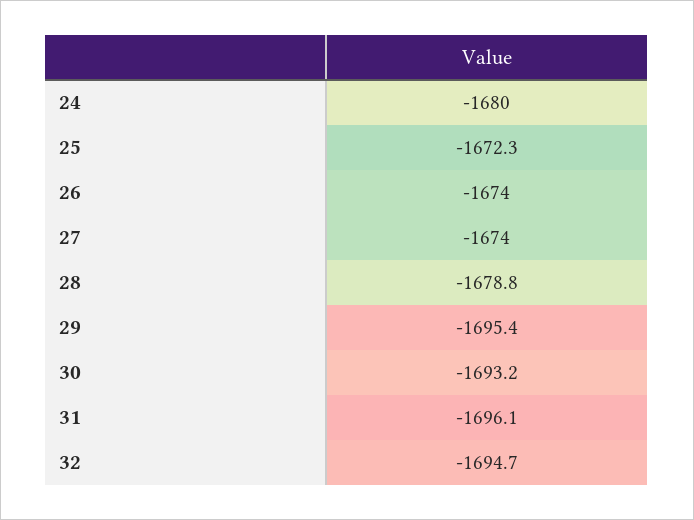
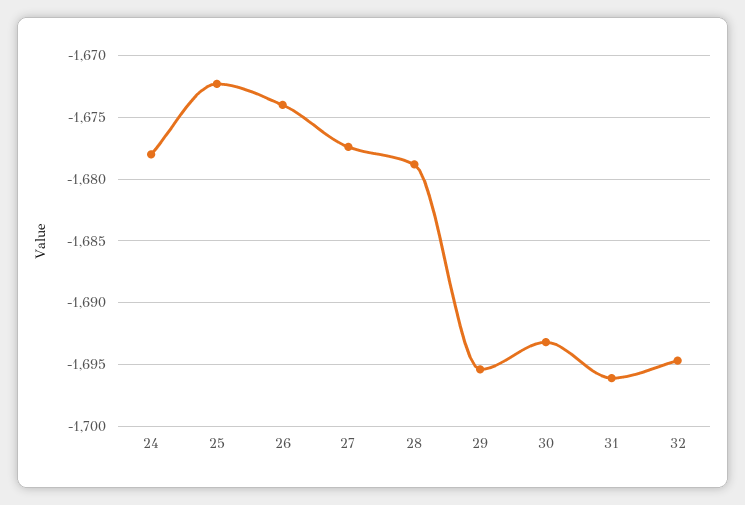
24: -1680 -> -1678
27: -1674 -> -1677.5

